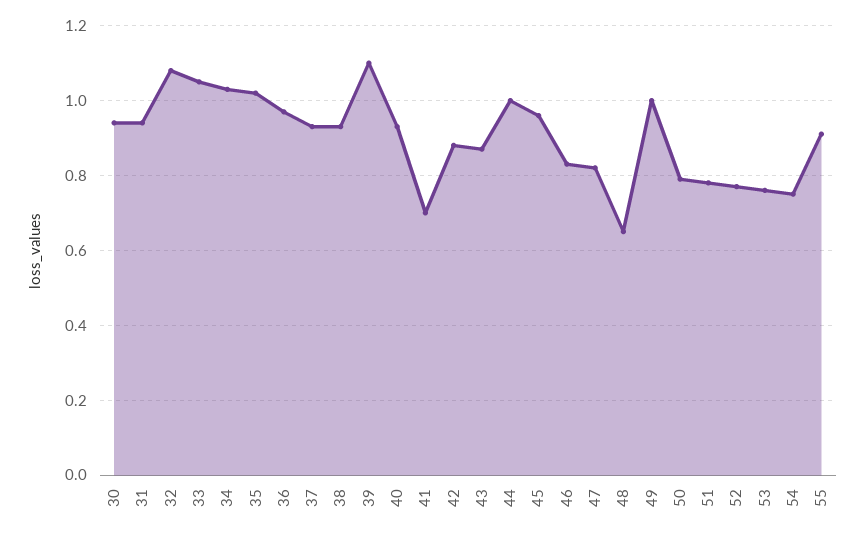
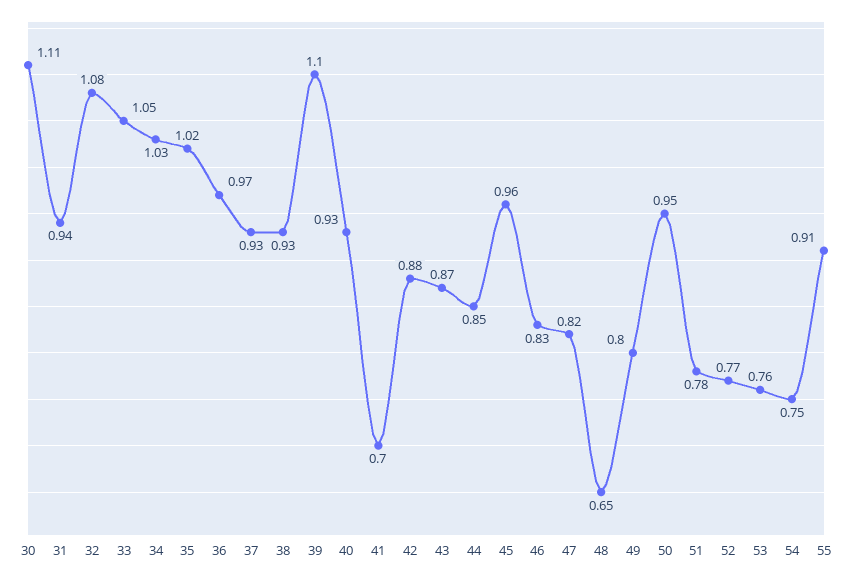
30: 0.95 -> 1.11
44: 1 -> 0.85
49: 1 -> 0.8
50: 0.8 -> 0.95

